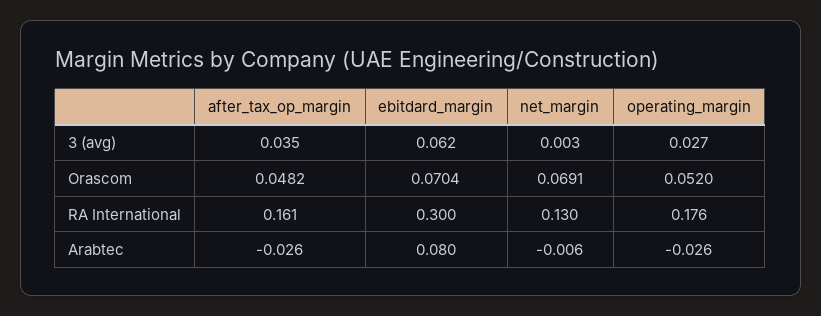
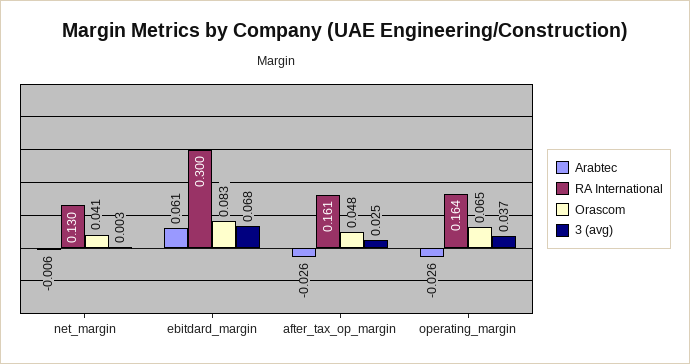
3 (avg), after_tax_op_margin: 0.035 -> 0.025
3 (avg), ebitdard_margin: 0.062 -> 0.068
3 (avg), operating_margin: 0.027 -> 0.037
Orascom, ebitdard_margin: 0.0704 -> 0.083
Orascom, net_margin: 0.0691 -> 0.041
Orascom, operating_margin: 0.052 -> 0.065
RA International, operating_margin: 0.176 -> 0.164
Arabtec, ebitdard_margin: 0.08 -> 0.061

